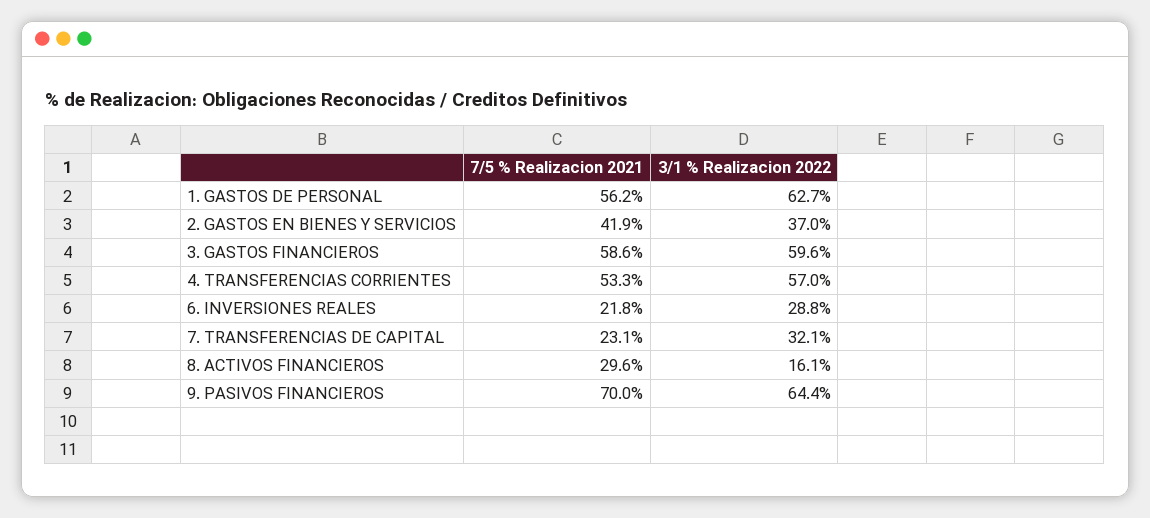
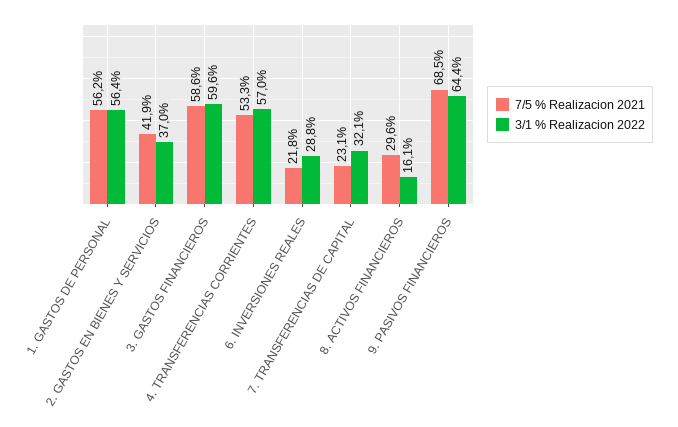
3/1 % Realizacion 2022, 1. GASTOS DE PERSONAL: 62.7 -> 56.4
7/5 % Realizacion 2021, 9. PASIVOS FINANCIEROS: 70 -> 68.5

